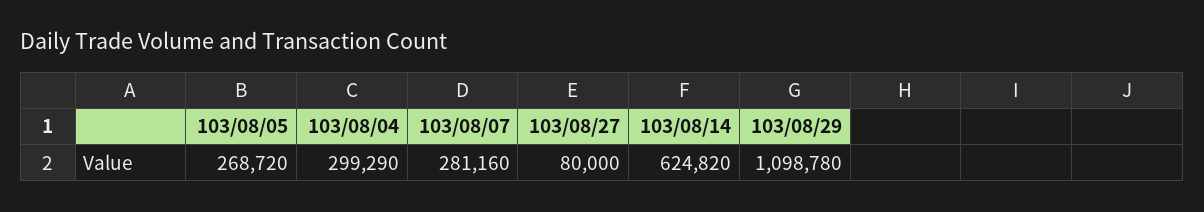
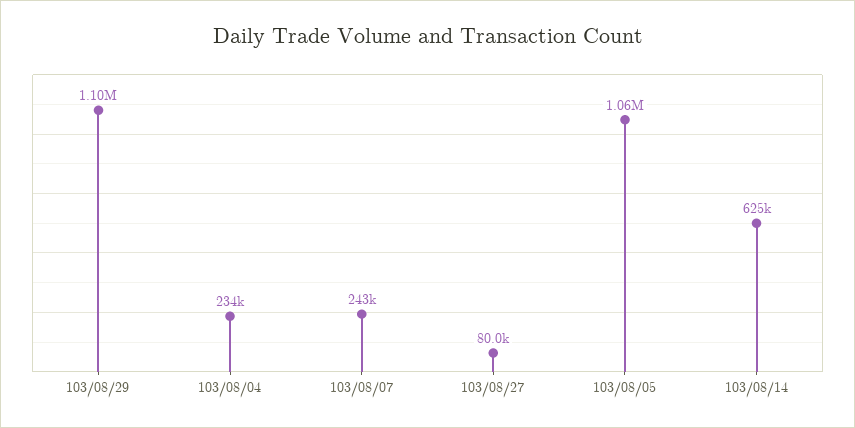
103/08/05: 268720 -> 1060000
103/08/04: 299290 -> 234000
103/08/07: 281160 -> 243000

